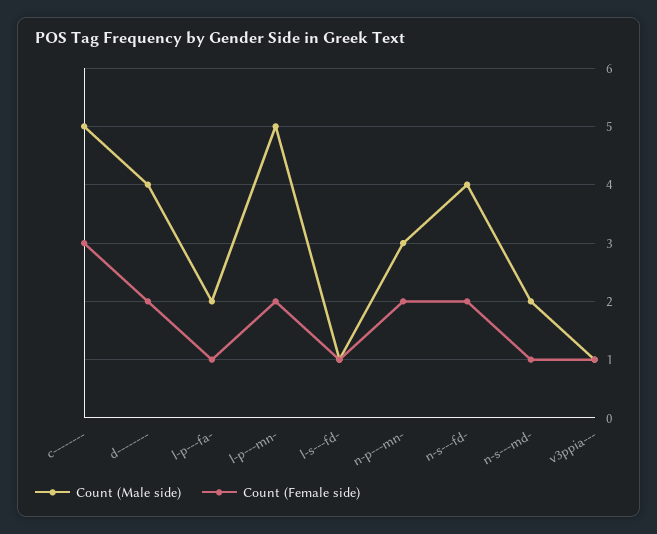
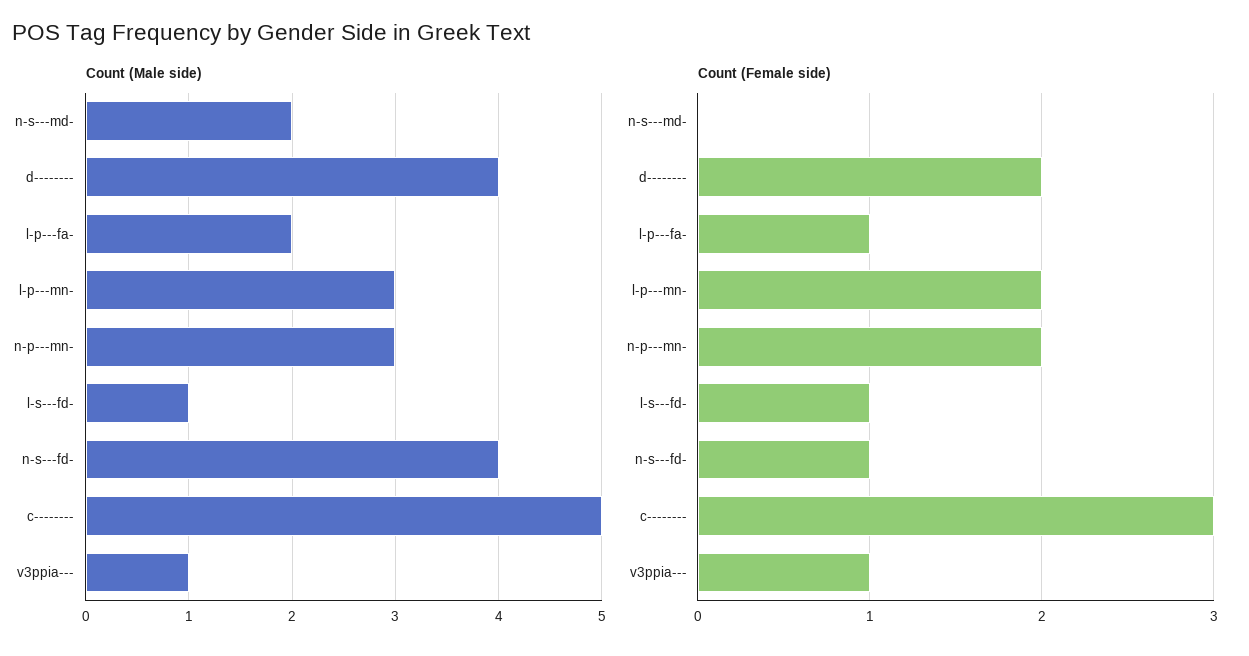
Count (Male side), l-p---mn-: 5 -> 3
Count (Female side), n-s---fd-: 2 -> 1
Count (Female side), n-s---md-: 1 -> 0

